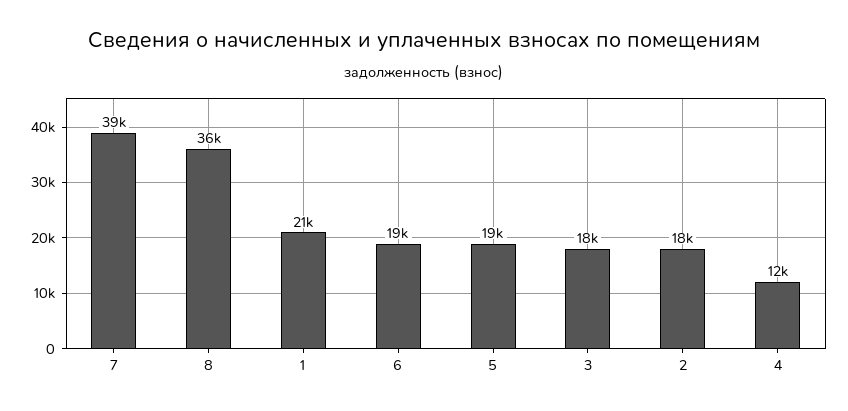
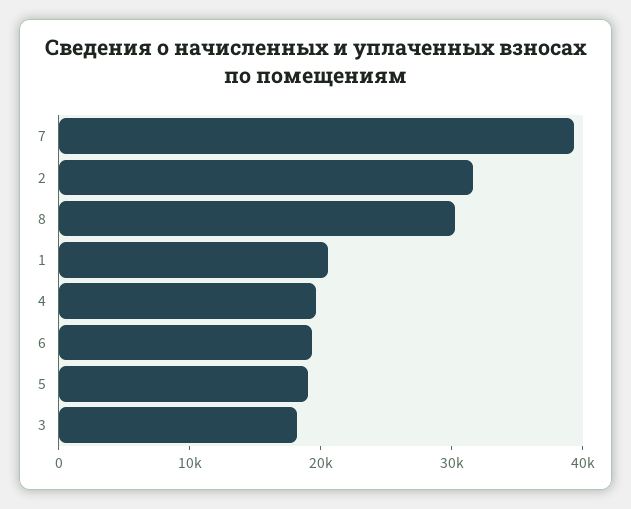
8: 36000 -> 30000
2: 18000 -> 32000
4: 12000 -> 20000

